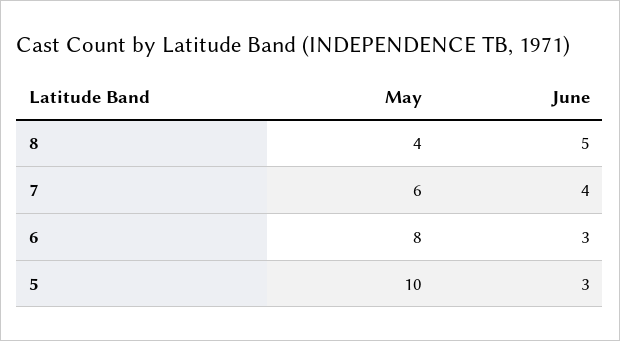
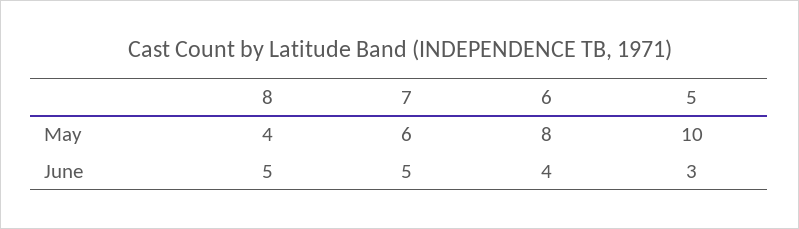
June, 7: 4 -> 5
June, 6: 3 -> 4

